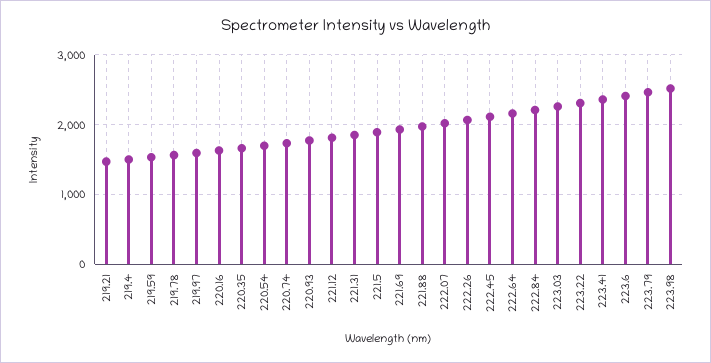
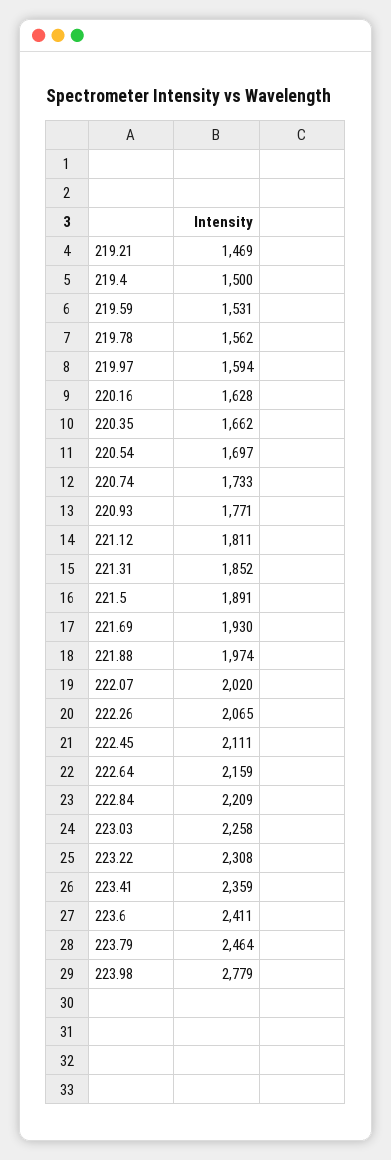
223.98: 2500 -> 2779

